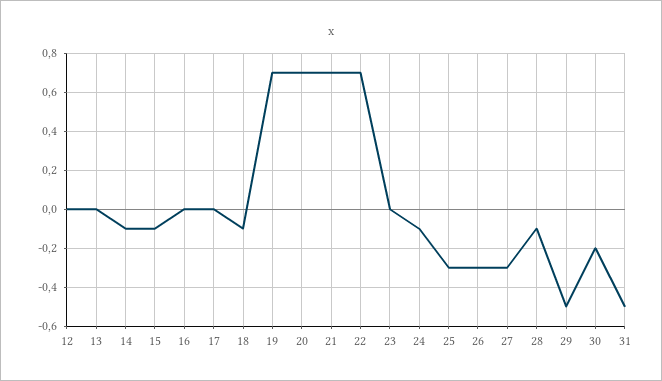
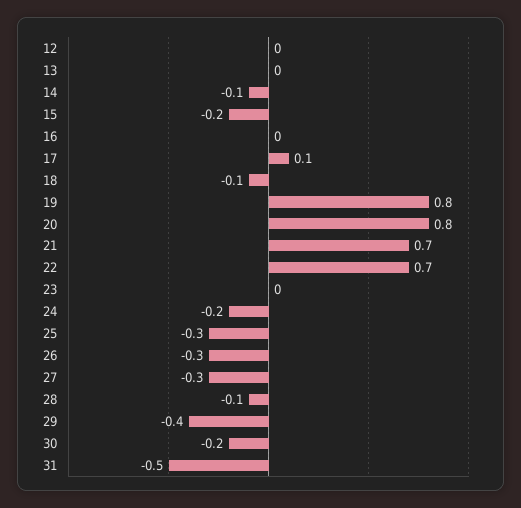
15: -0.1 -> -0.2
17: 0 -> 0.1
19: 0.7 -> 0.8
20: 0.7 -> 0.8
24: -0.1 -> -0.2
29: -0.5 -> -0.4

